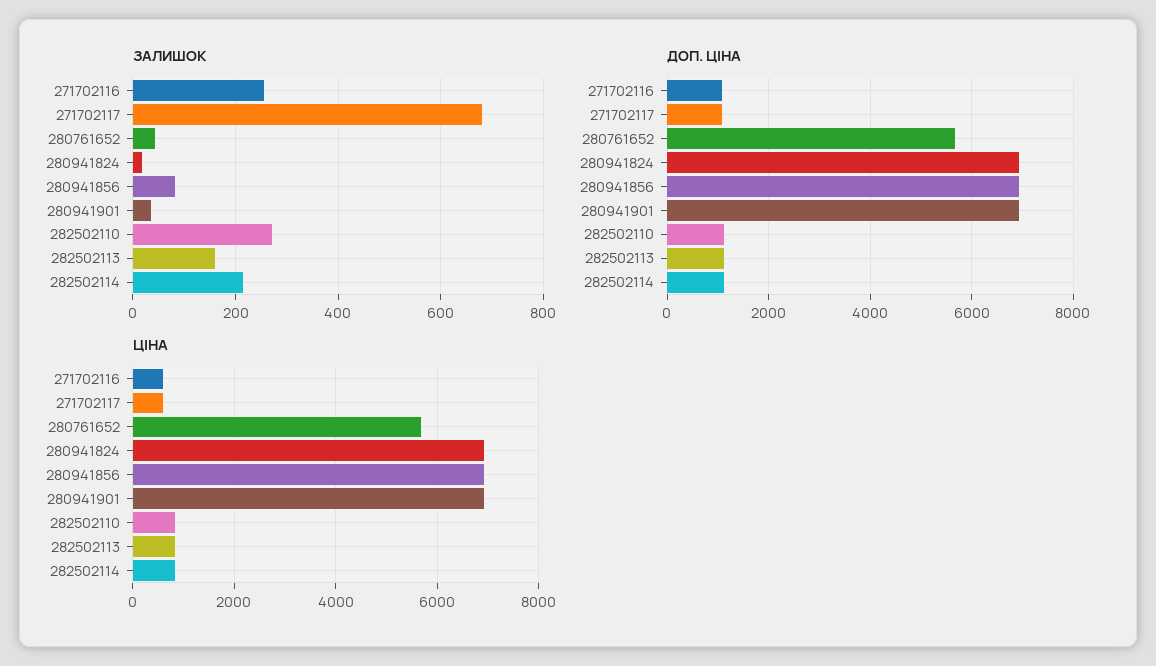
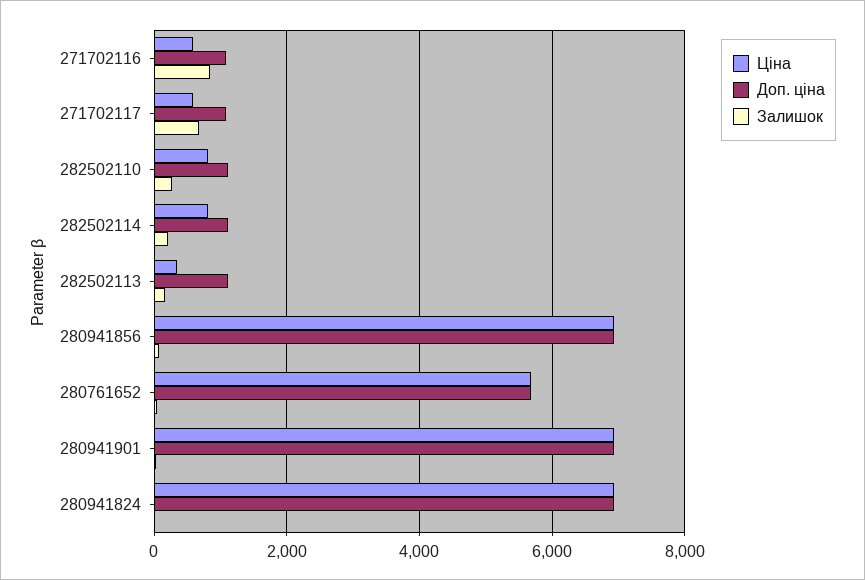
ЗАЛИШОК, 271702116: 260 -> 800
ЦІНА, 282502113: 800 -> 400

